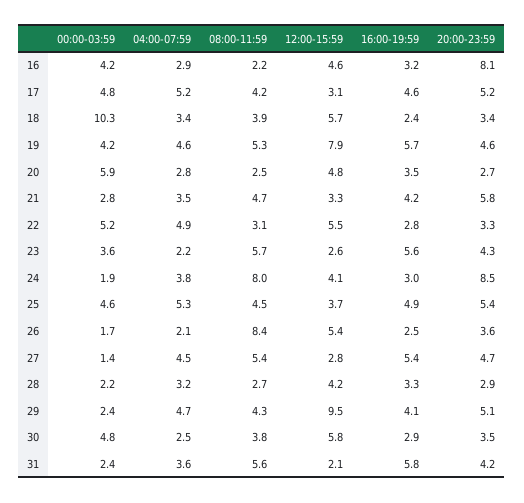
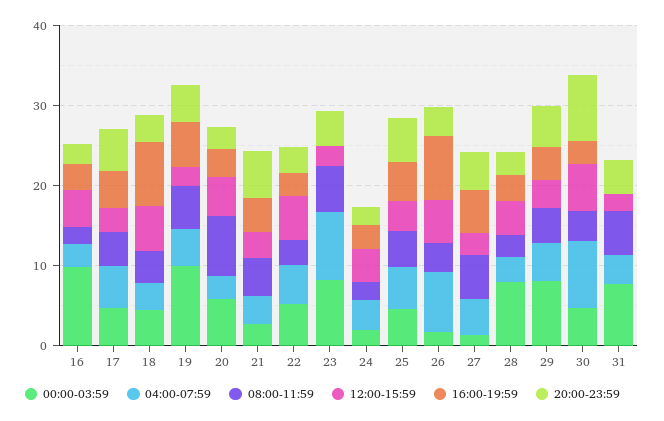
00:00-03:59, 16: 4.2 -> 10
20:00-23:59, 16: 8.1 -> 2
00:00-03:59, 18: 10.3 -> 4
16:00-19:59, 18: 2.4 -> 8
00:00-03:59, 19: 4.2 -> 10
12:00-15:59, 19: 7.9 -> 2
08:00-11:59, 20: 2.5 -> 8
00:00-03:59, 23: 3.6 -> 8
04:00-07:59, 23: 2.2 -> 8
16:00-19:59, 23: 5.6 -> 0
08:00-11:59, 24: 8 -> 2
20:00-23:59, 24: 8.5 -> 2
04:00-07:59, 26: 2.1 -> 8
08:00-11:59, 26: 8.4 -> 4
16:00-19:59, 26: 2.5 -> 8
00:00-03:59, 28: 2.2 -> 8
00:00-03:59, 29: 2.4 -> 8
12:00-15:59, 29: 9.5 -> 4
04:00-07:59, 30: 2.5 -> 8
20:00-23:59, 30: 3.5 -> 8
00:00-03:59, 31: 2.4 -> 8
16:00-19:59, 31: 5.8 -> 0

